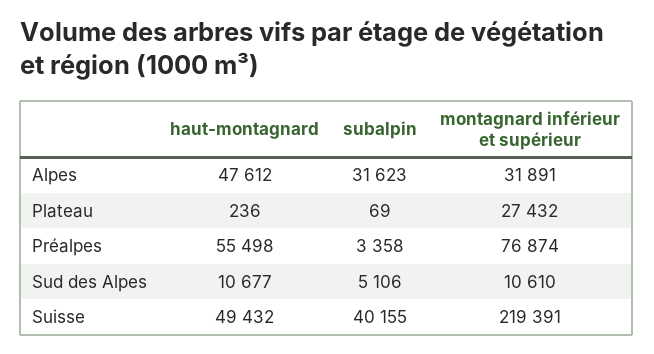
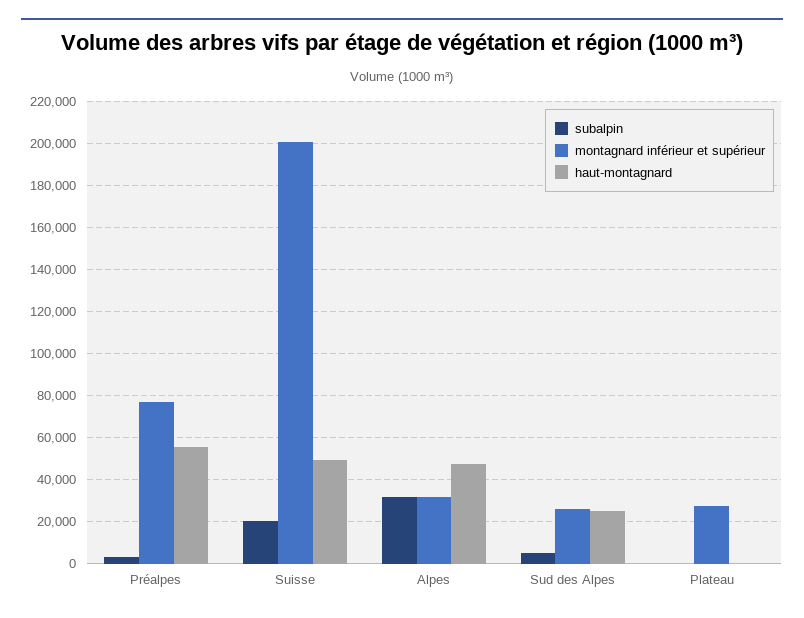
haut-montagnard, Sud des Alpes: 10677 -> 25000
montagnard inférieur et supérieur, Sud des Alpes: 10610 -> 25000
subalpin, Suisse: 40155 -> 20000
montagnard inférieur et supérieur, Suisse: 219391 -> 200000

